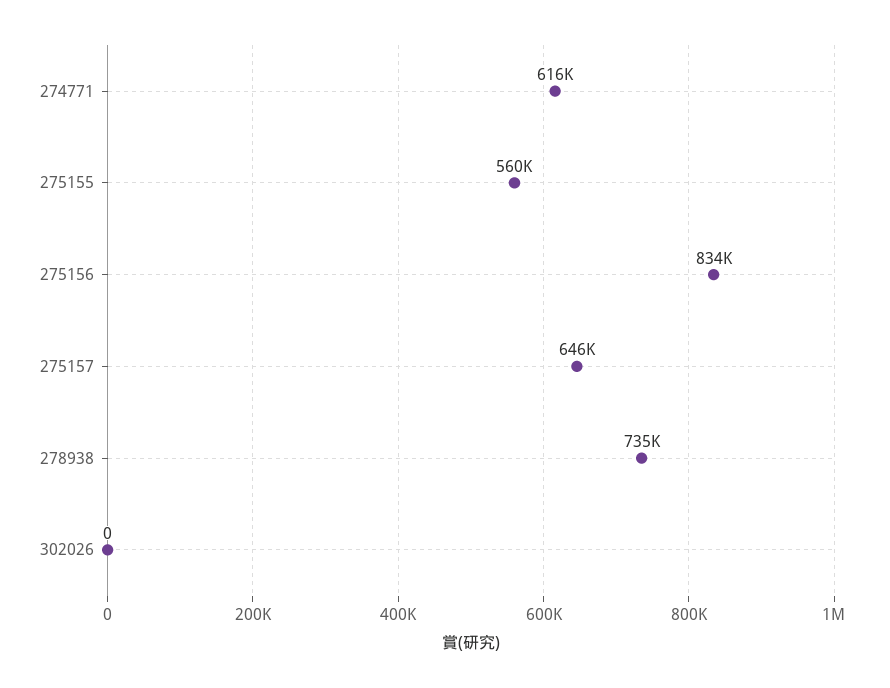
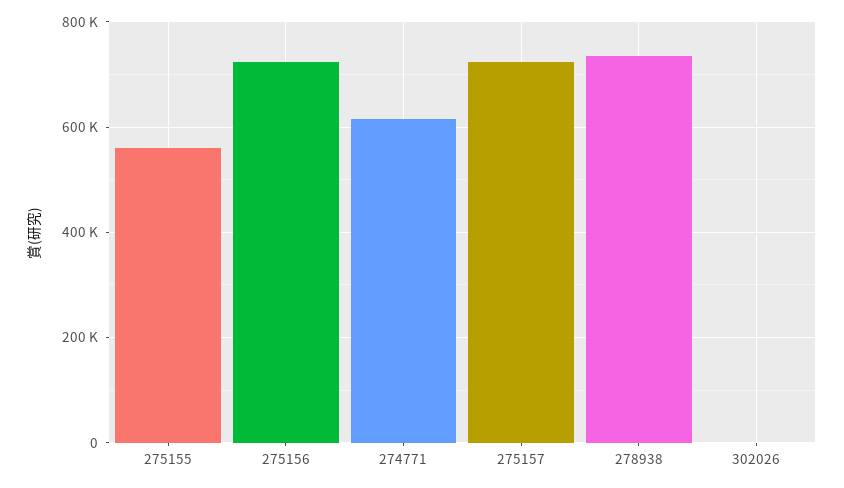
275156: 834000 -> 720000
275157: 646000 -> 720000

